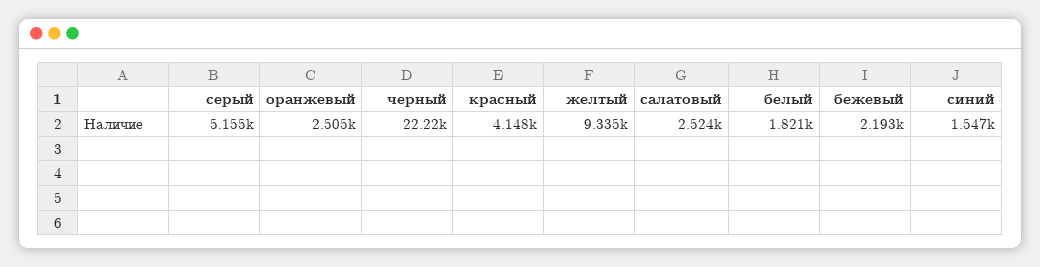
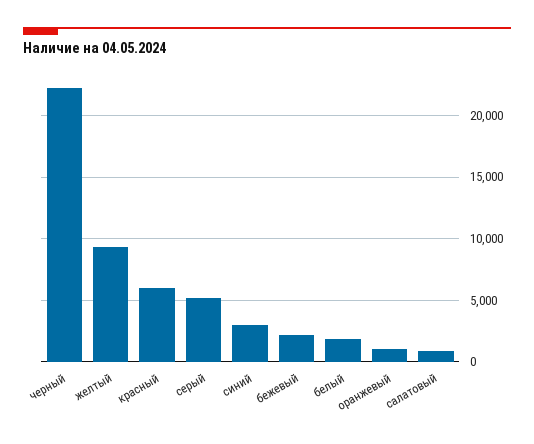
оранжевый: 2505 -> 1000
красный: 4148 -> 6000
салатовый: 2524 -> 1000
синий: 1547 -> 3000

